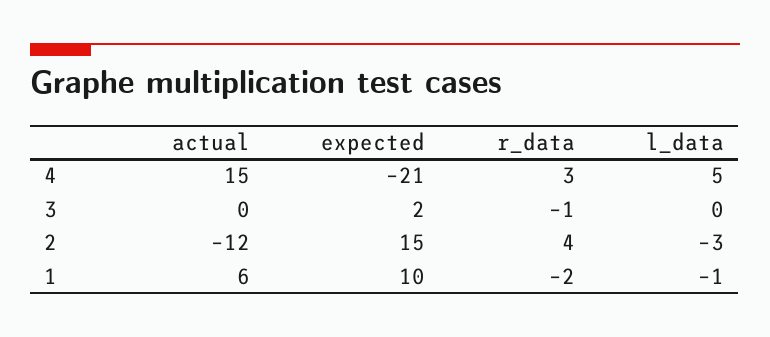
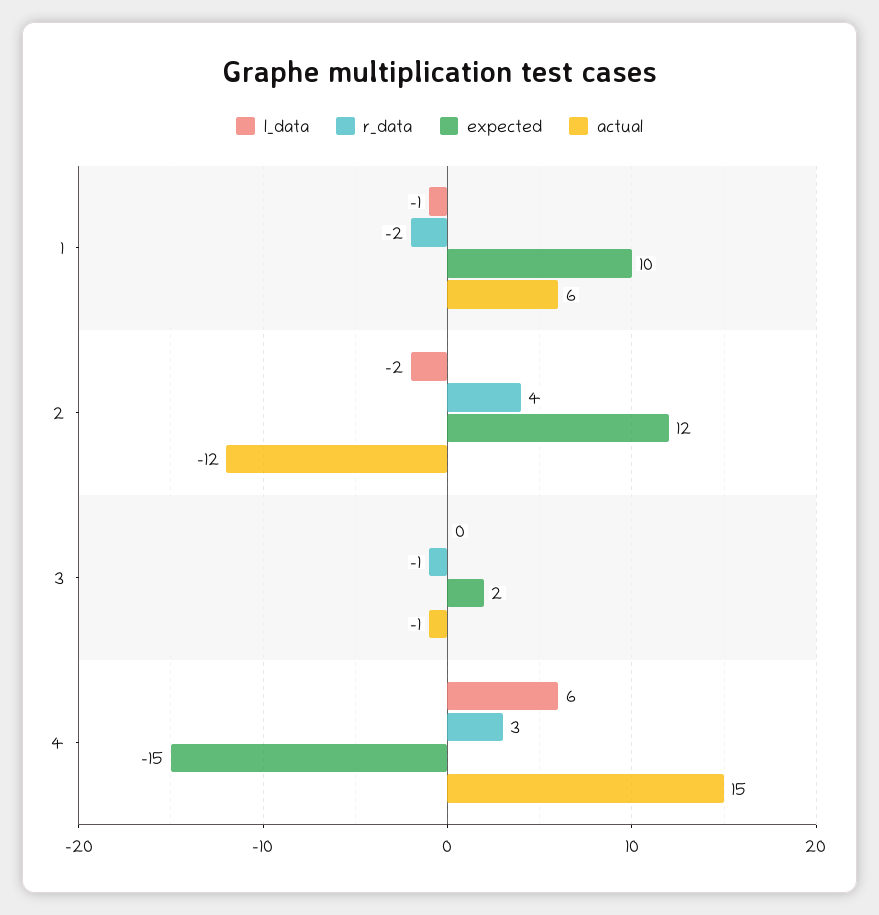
expected, 4: -21 -> -15
l_data, 4: 5 -> 6
actual, 3: 0 -> -1
expected, 2: 15 -> 12
l_data, 2: -3 -> -2

